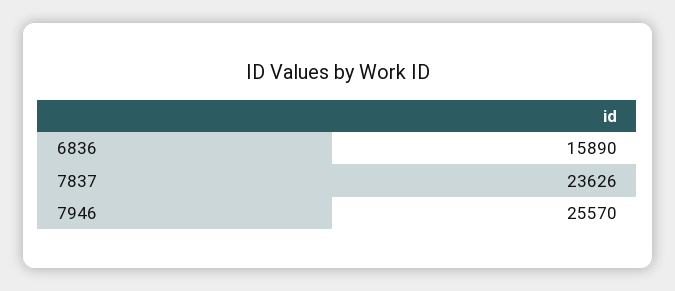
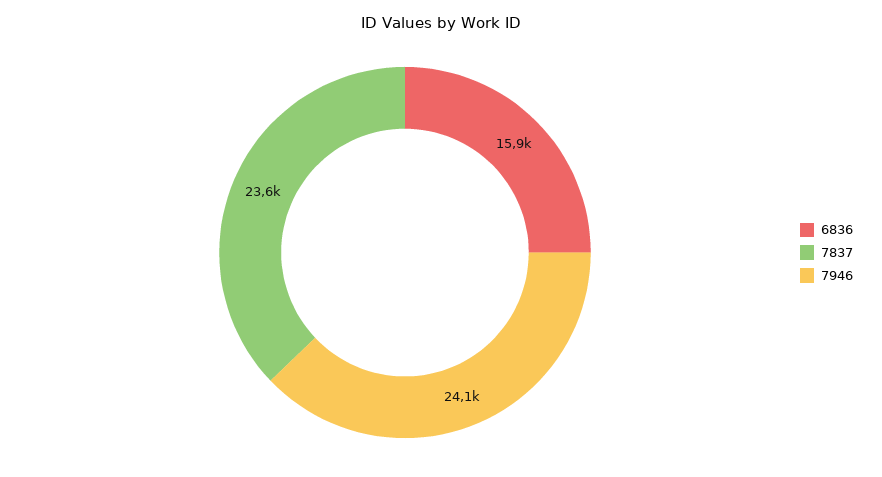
7946: 25570 -> 24100

